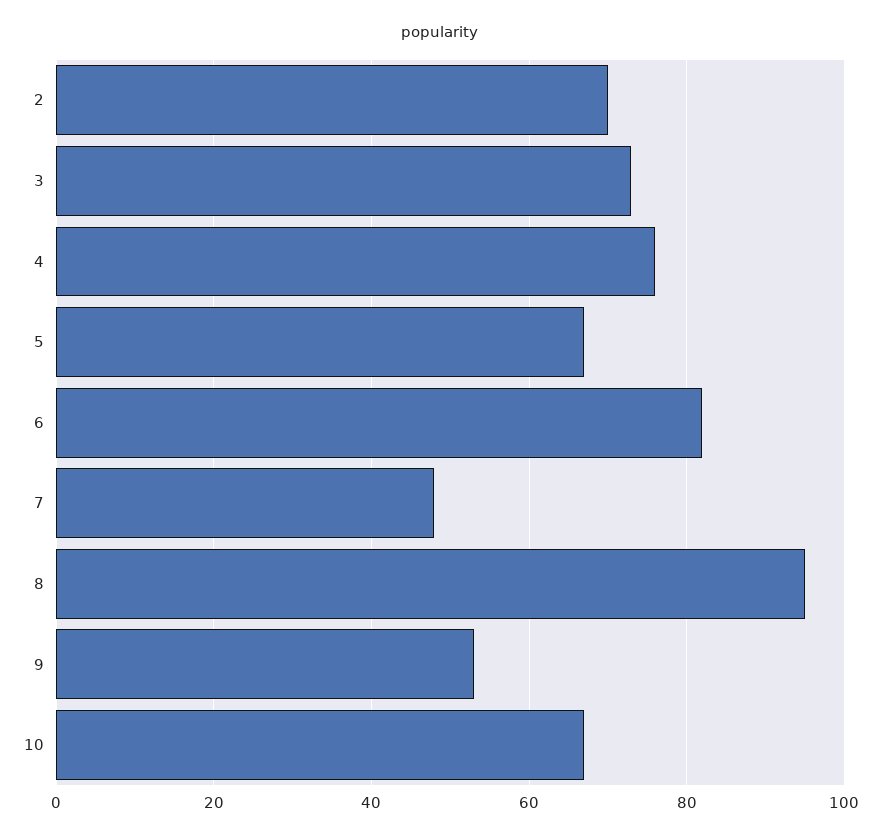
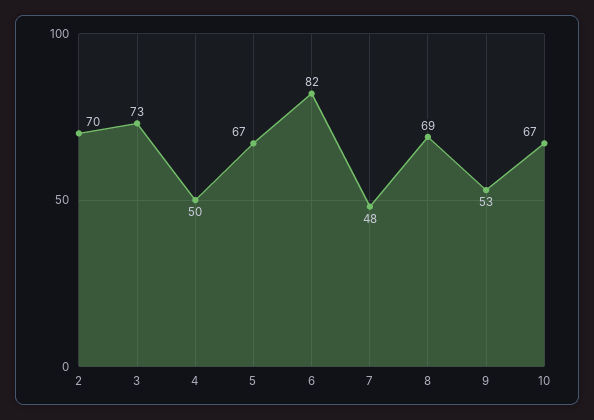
4: 75 -> 50
8: 95 -> 69

